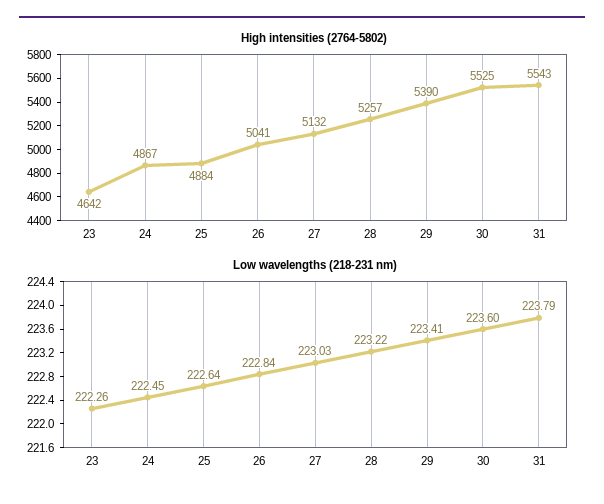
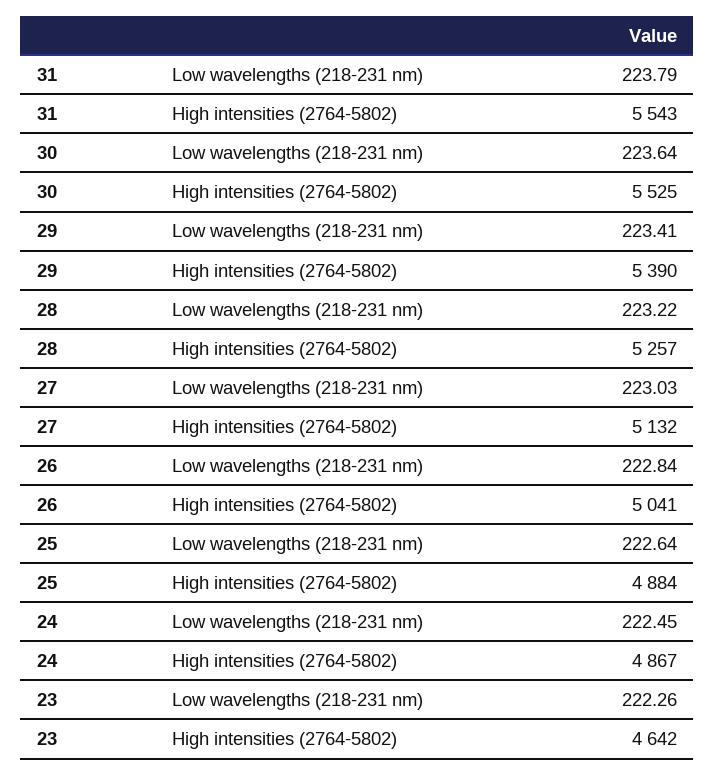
Low wavelengths (218-231 nm), 30: 223.6 -> 223.64

